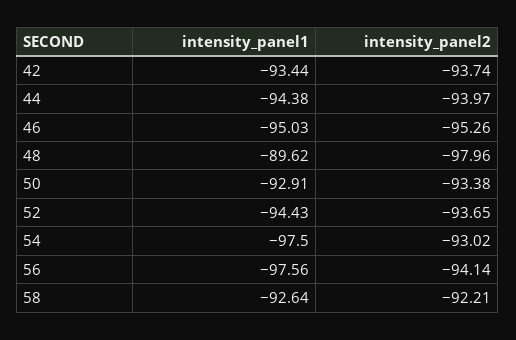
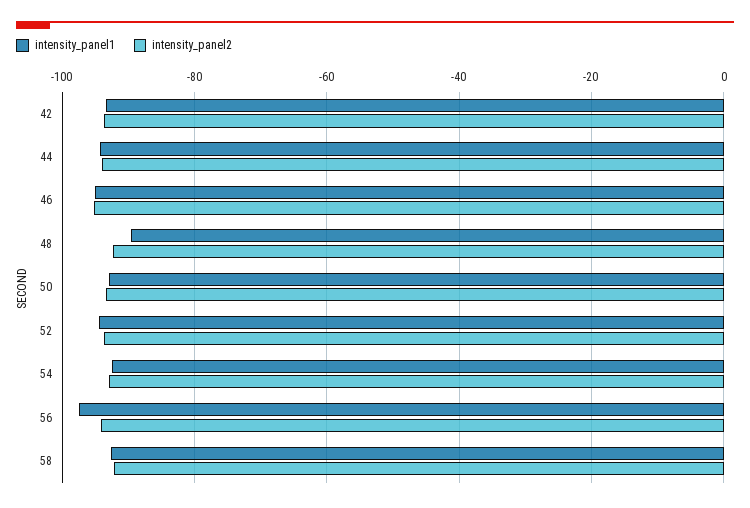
intensity_panel2, 48: -97.96 -> -92
intensity_panel1, 54: -97.5 -> -92

